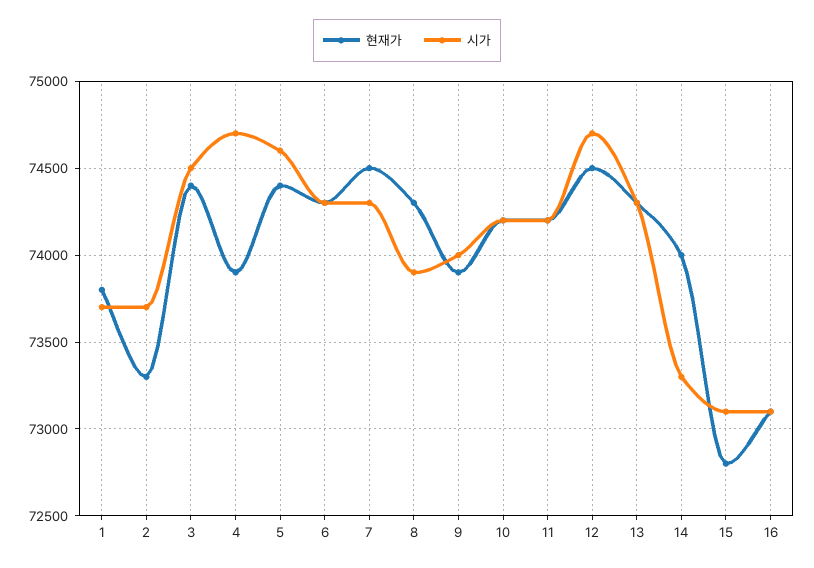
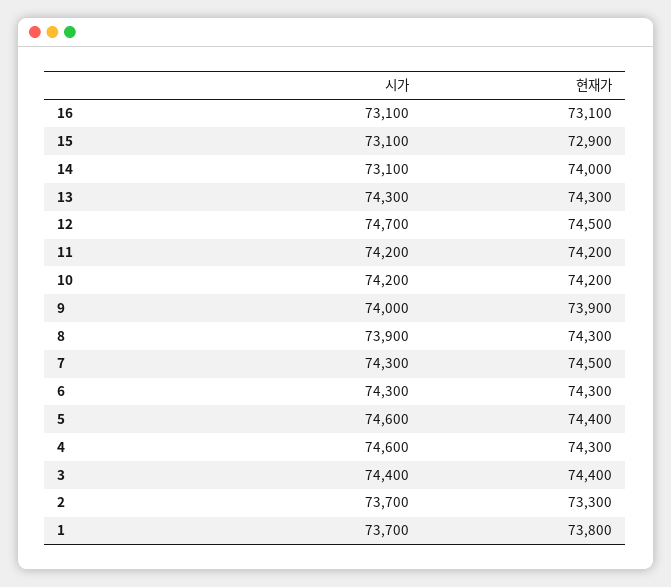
시가, 3: 74500 -> 74400
현재가, 4: 73900 -> 74300
시가, 4: 74700 -> 74600
시가, 14: 73300 -> 73100
현재가, 15: 72800 -> 72900

